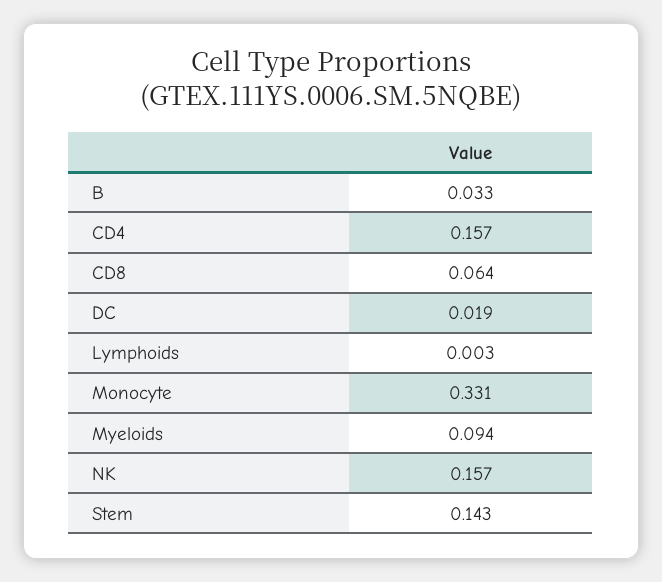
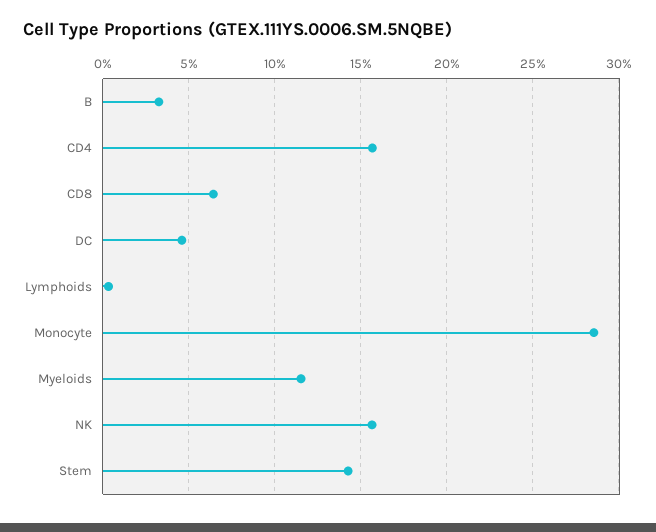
DC: 0.019 -> 0.045
Monocyte: 0.331 -> 0.285
Myeloids: 0.094 -> 0.115

